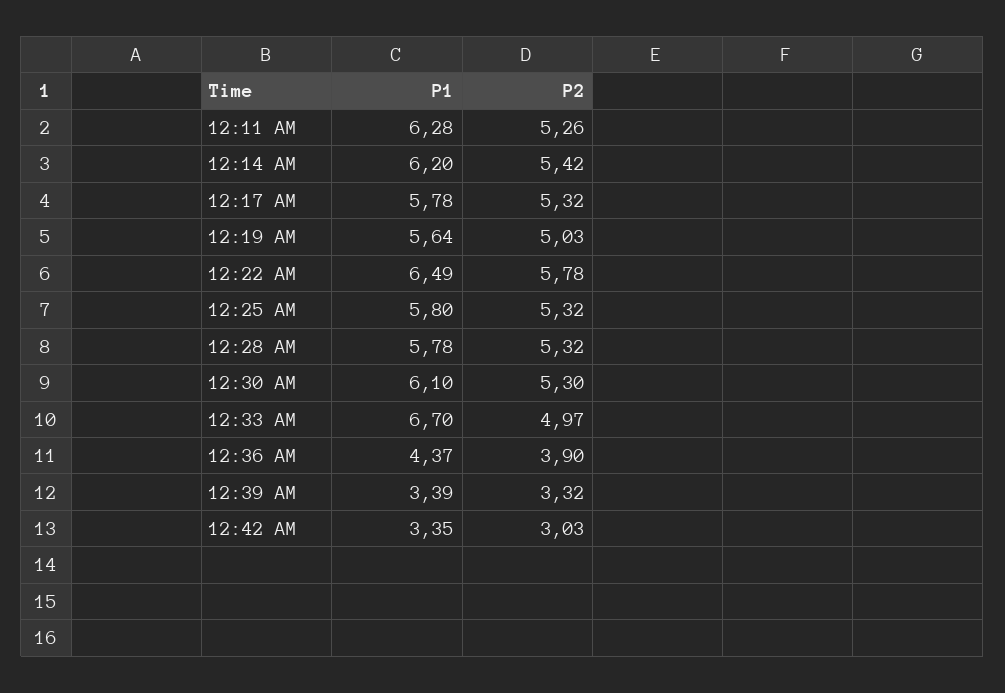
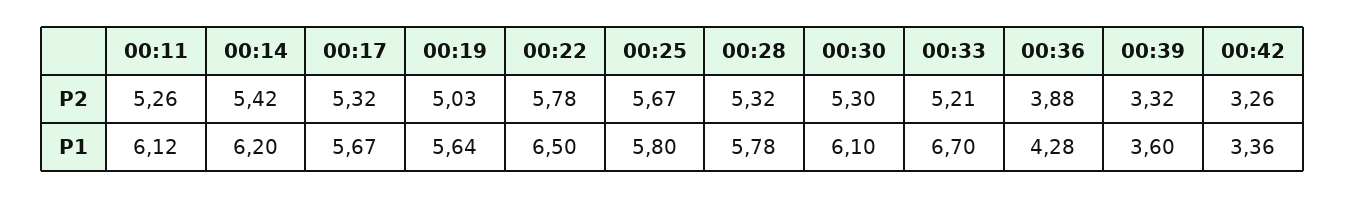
P1, 12:11 AM: 6.28 -> 6.12
P1, 12:17 AM: 5.78 -> 5.67
P1, 12:22 AM: 6.49 -> 6.5
P2, 12:25 AM: 5.32 -> 5.67
P2, 12:33 AM: 4.97 -> 5.21
P1, 12:36 AM: 4.37 -> 4.28
P2, 12:36 AM: 3.9 -> 3.88
P1, 12:39 AM: 3.39 -> 3.6
P1, 12:42 AM: 3.35 -> 3.36
P2, 12:42 AM: 3.03 -> 3.26

